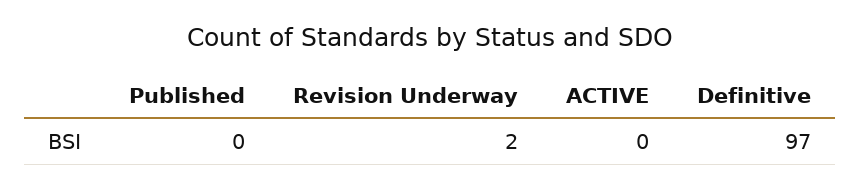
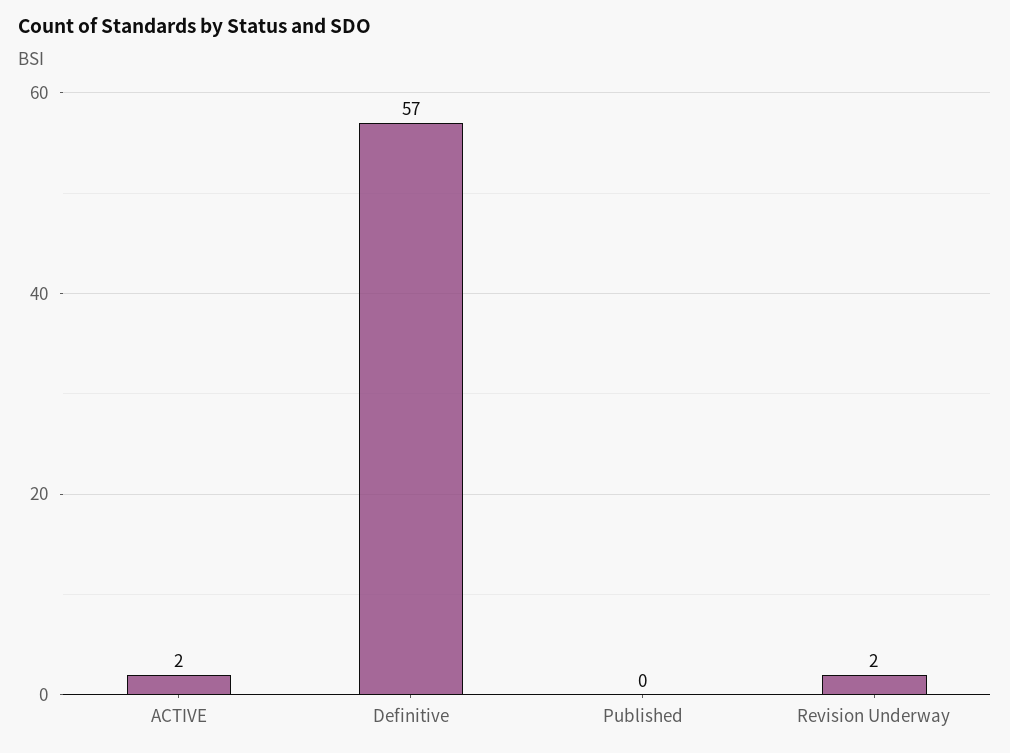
ACTIVE: 0 -> 2
Definitive: 97 -> 57

